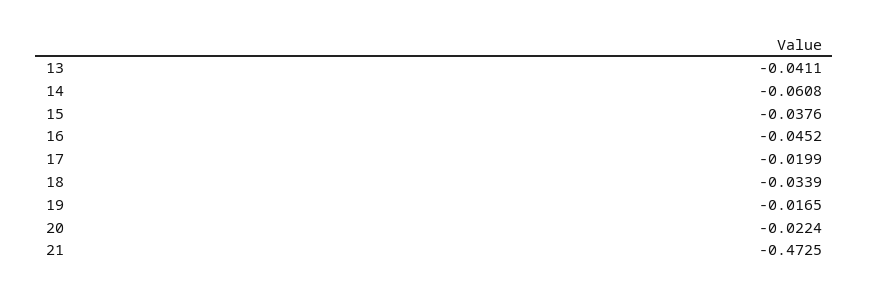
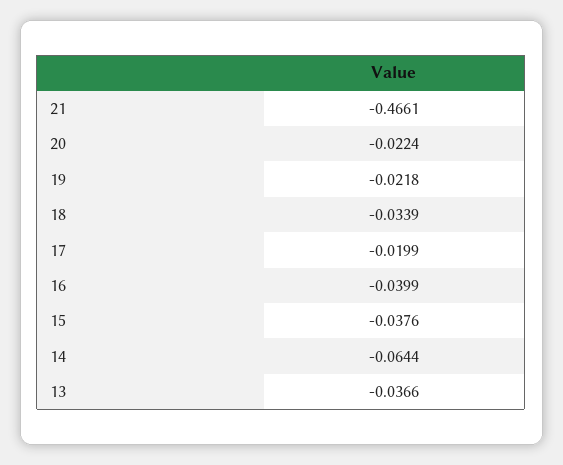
13: -0.0411 -> -0.0366
14: -0.0608 -> -0.0644
16: -0.0452 -> -0.0399
19: -0.0165 -> -0.0218
21: -0.4725 -> -0.4661

